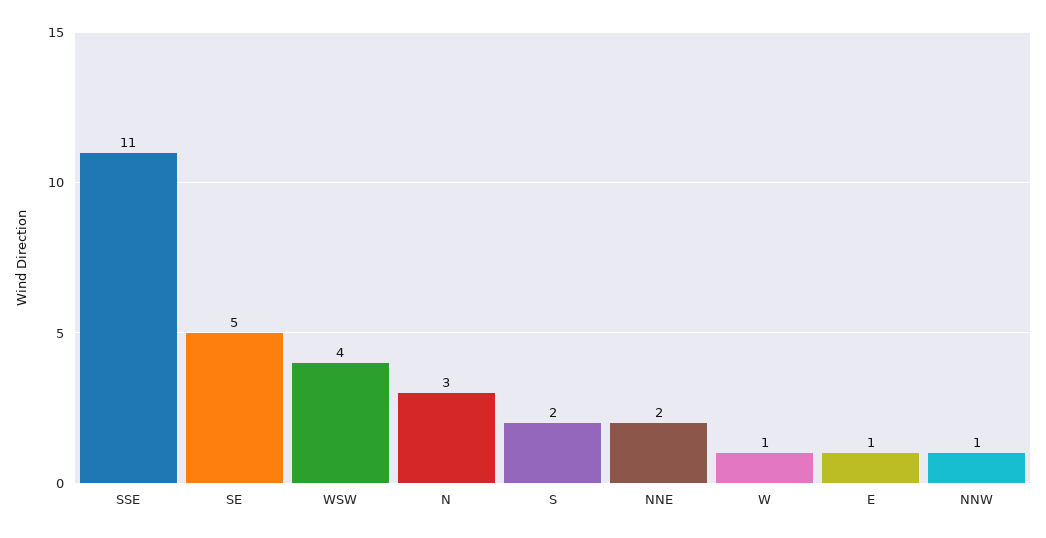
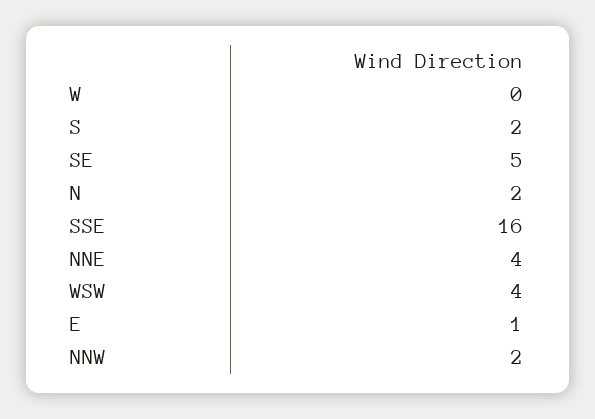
SSE: 11 -> 16
N: 3 -> 2
NNE: 2 -> 4
W: 1 -> 0
NNW: 1 -> 2

